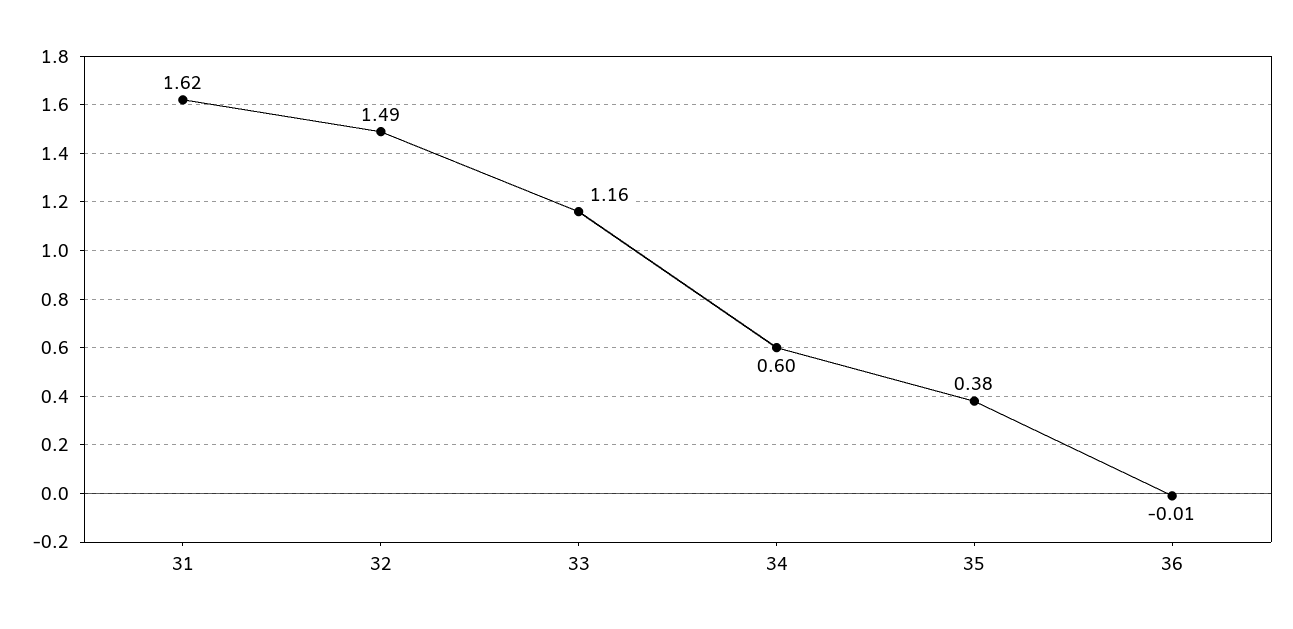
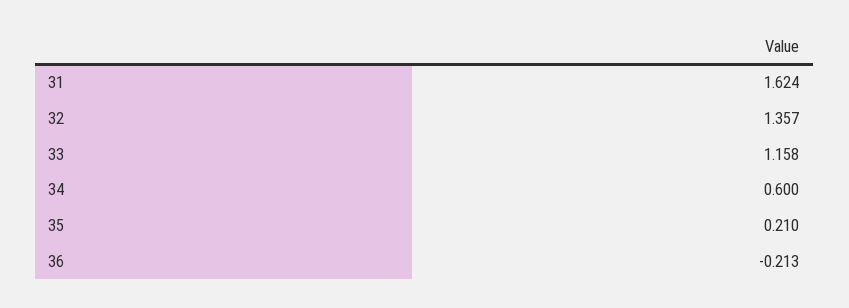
32: 1.49 -> 1.357
35: 0.38 -> 0.21
36: -0.01 -> -0.213

